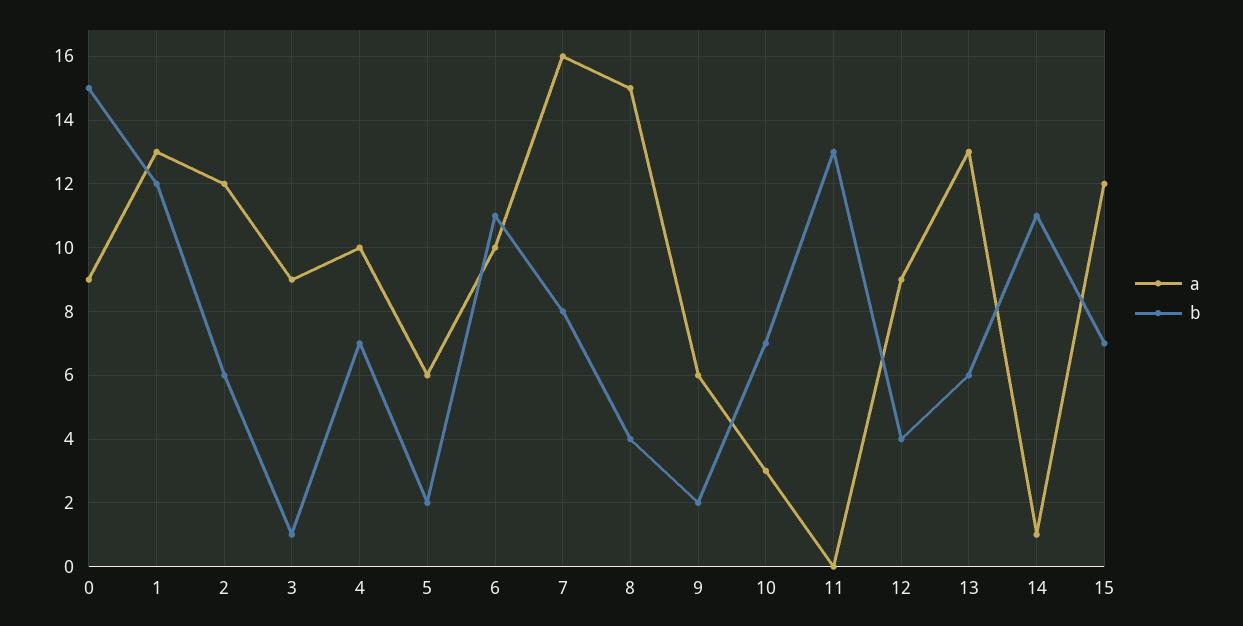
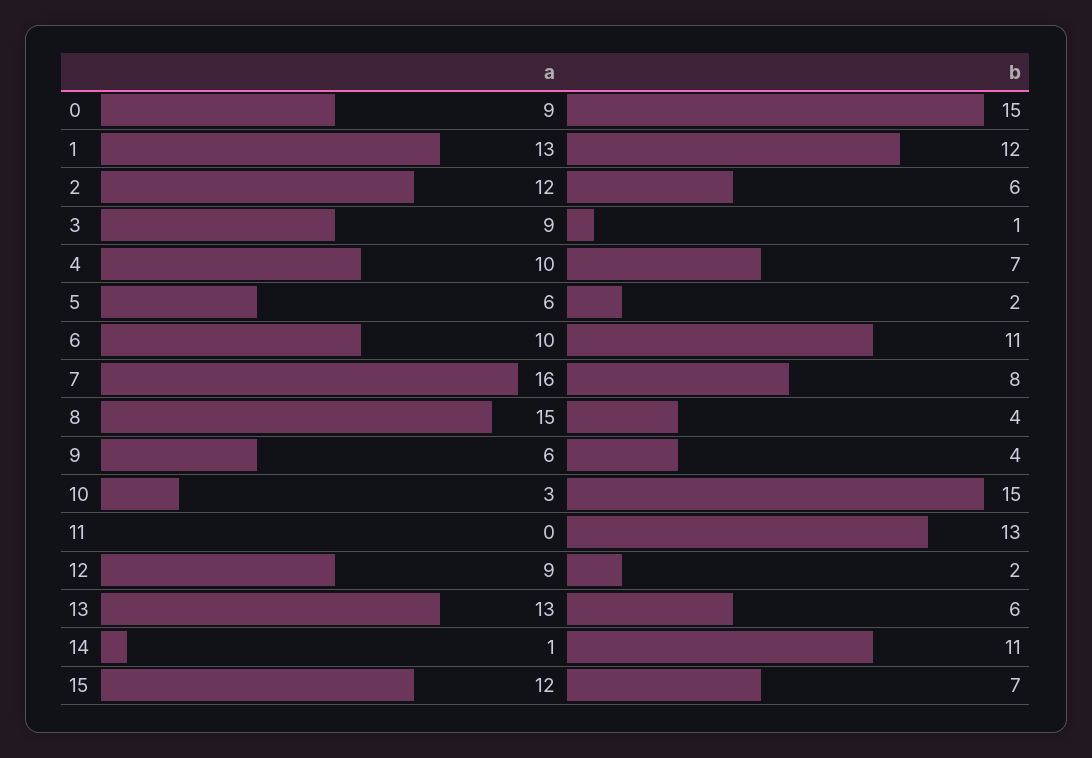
b, 9: 2 -> 4
b, 10: 7 -> 15
b, 12: 4 -> 2

